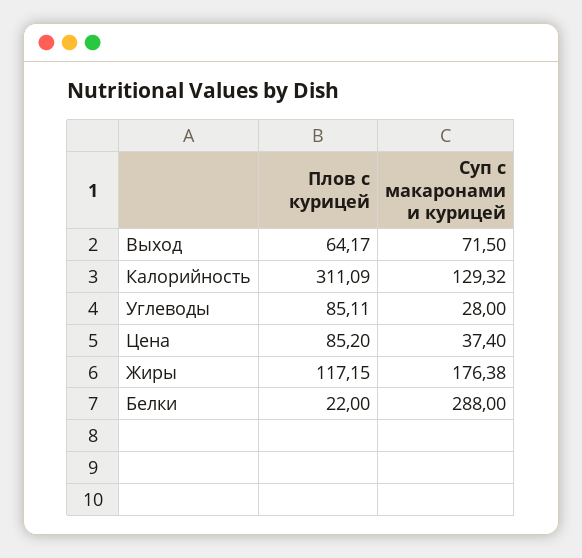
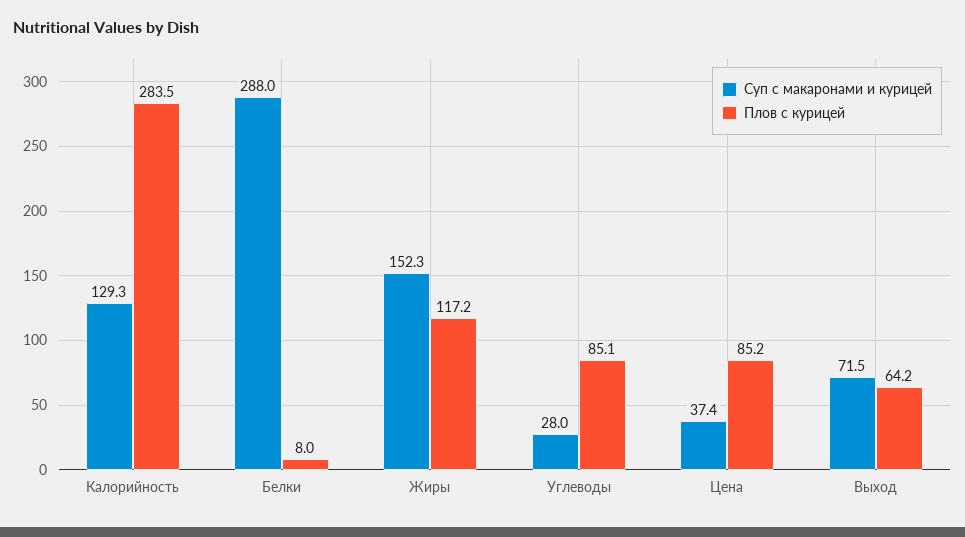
Плов с курицей, Калорийность: 311.09 -> 283.5
Суп с макаронами и курицей, Жиры: 176.38 -> 152.3
Плов с курицей, Белки: 22 -> 8

